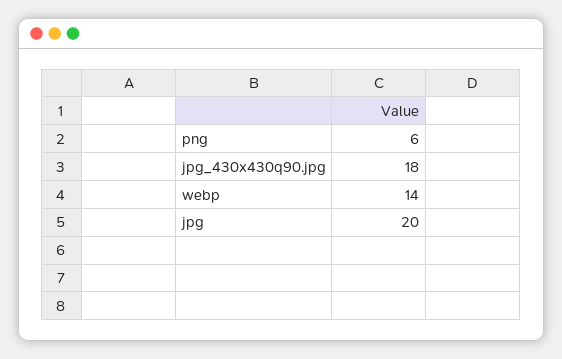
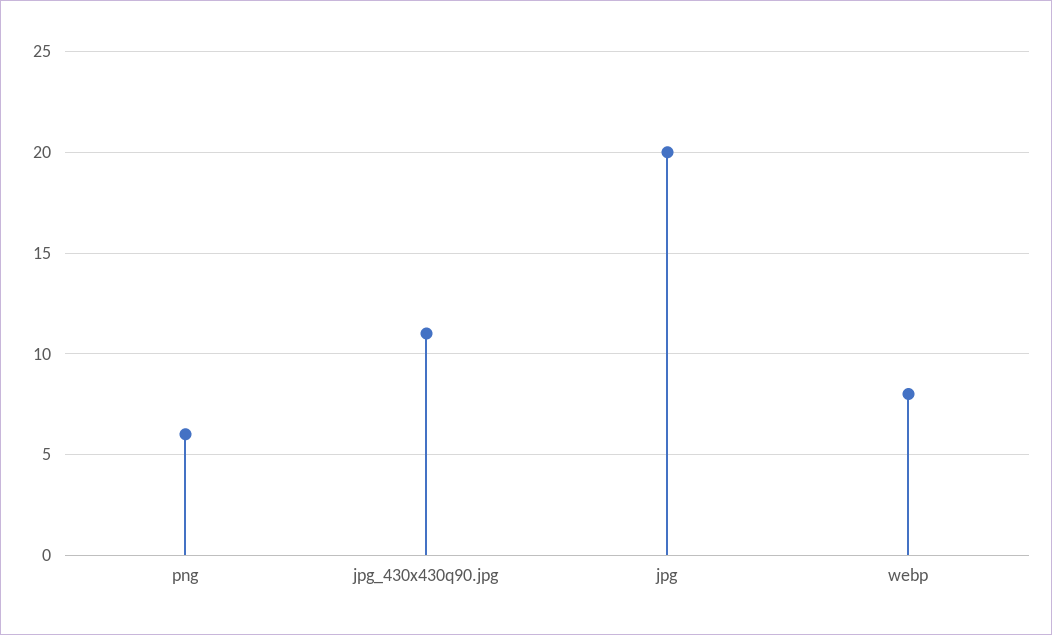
jpg_430x430q90.jpg: 18 -> 11
webp: 14 -> 8

